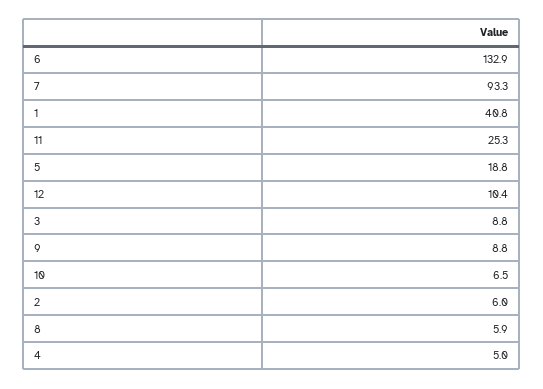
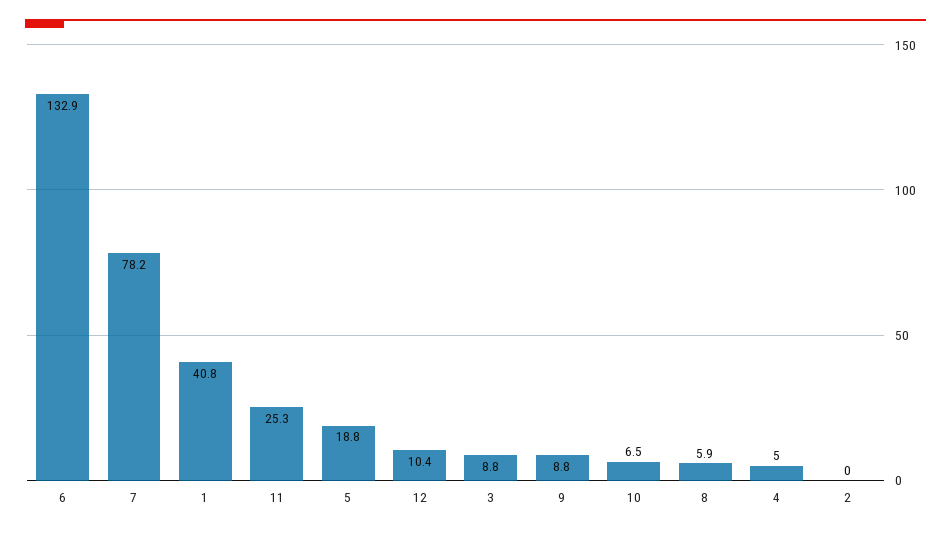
7: 93.3 -> 78.2
2: 6 -> 0

